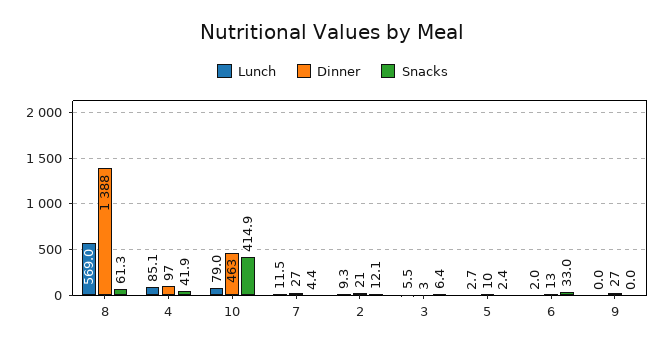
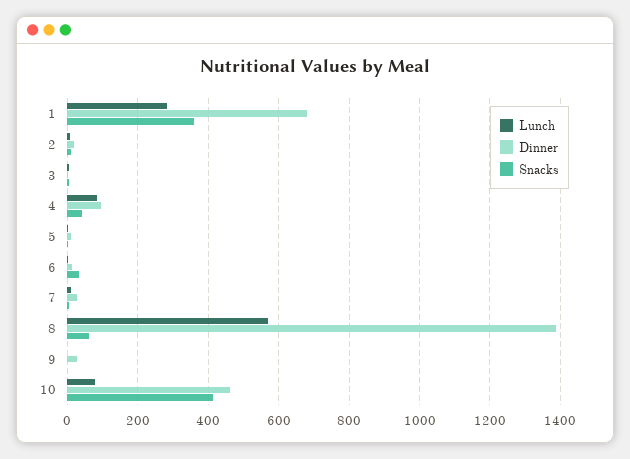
Lunch, 1: none -> 280
Dinner, 1: none -> 680
Snacks, 1: none -> 360

